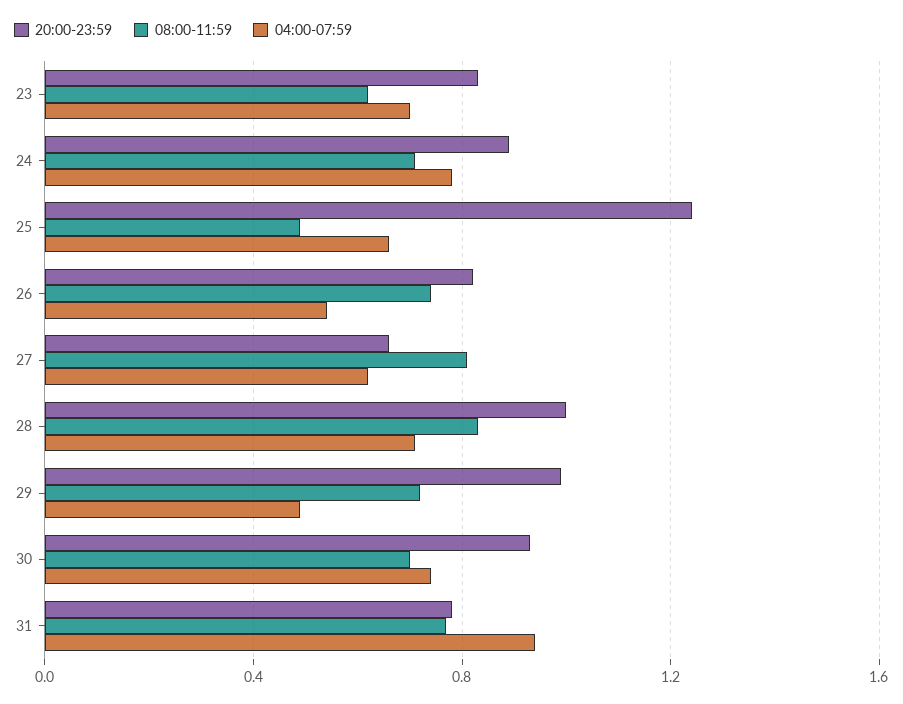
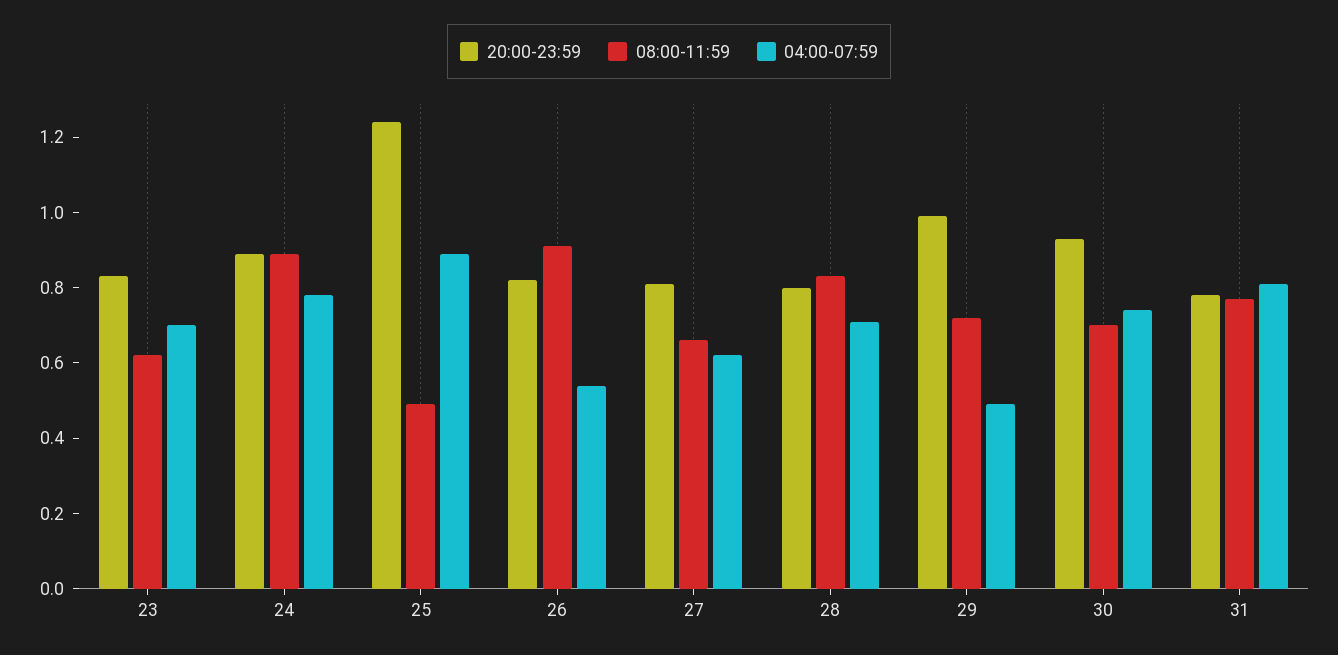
08:00-11:59, 24: 0.7 -> 0.9
04:00-07:59, 25: 0.65 -> 0.9
08:00-11:59, 26: 0.75 -> 0.9
20:00-23:59, 27: 0.65 -> 0.8
08:00-11:59, 27: 0.8 -> 0.65
20:00-23:59, 28: 1 -> 0.8
04:00-07:59, 31: 0.95 -> 0.8

